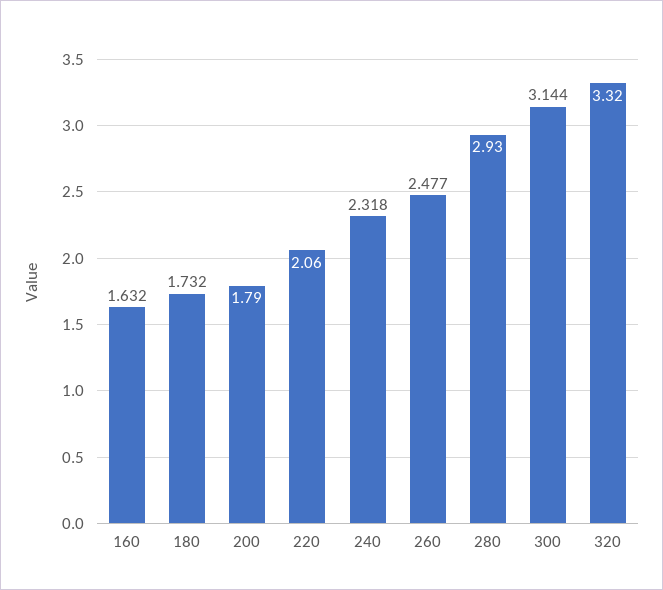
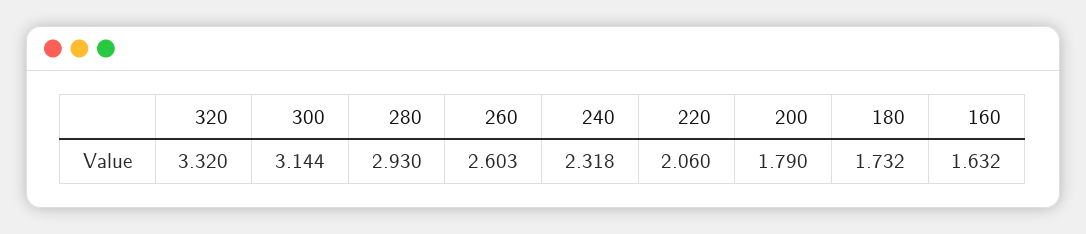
260: 2.477 -> 2.603

